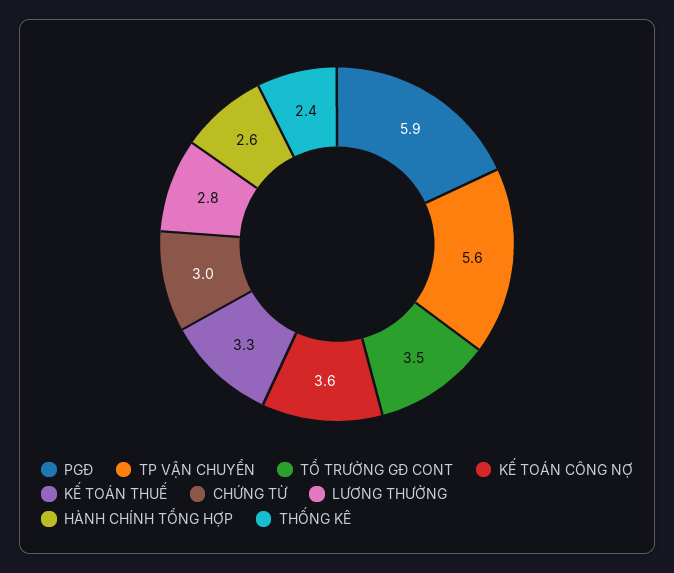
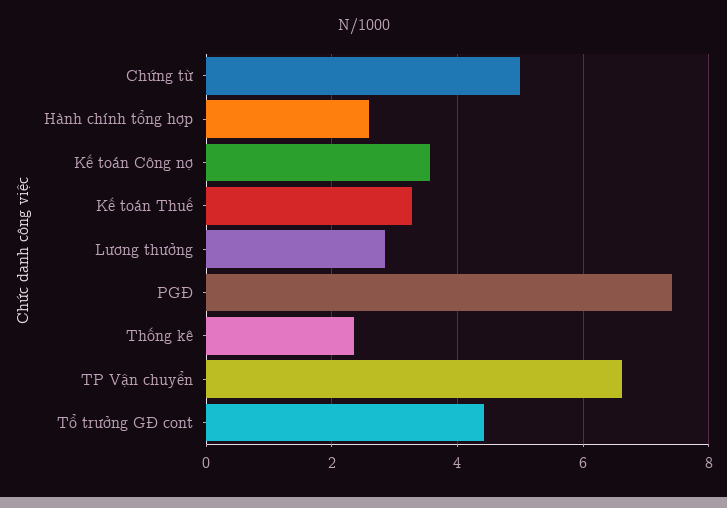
PGĐ: 5.9 -> 7.4
TP VẬN CHUYỂN: 5.6 -> 6.6
TỔ TRƯỞNG GĐ CONT: 3.5 -> 4.4
CHỨNG TỪ: 3 -> 5

